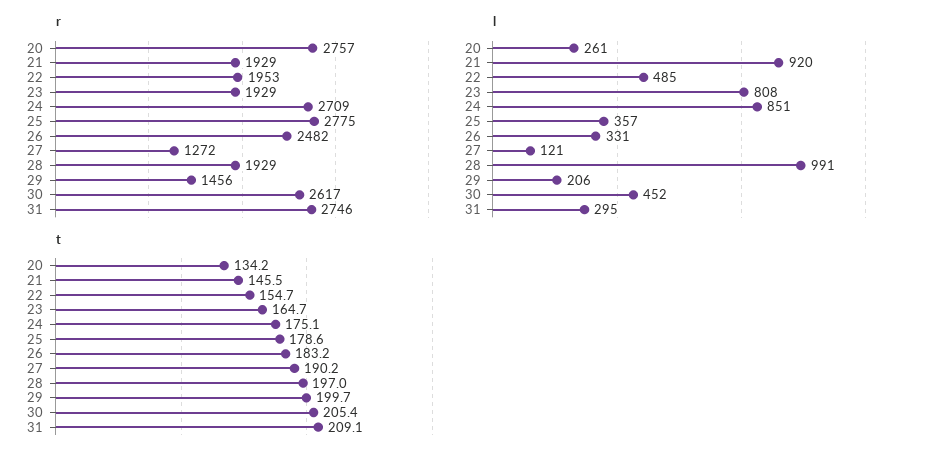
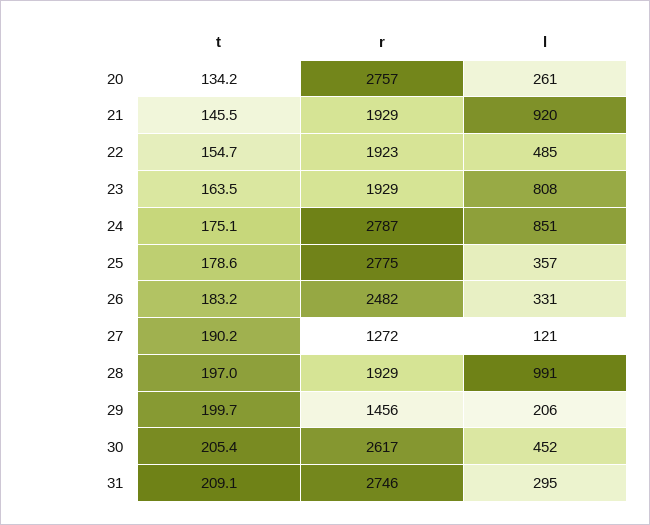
r, 22: 1953 -> 1923
r, 24: 2709 -> 2787
t, 23: 164.7 -> 163.5

